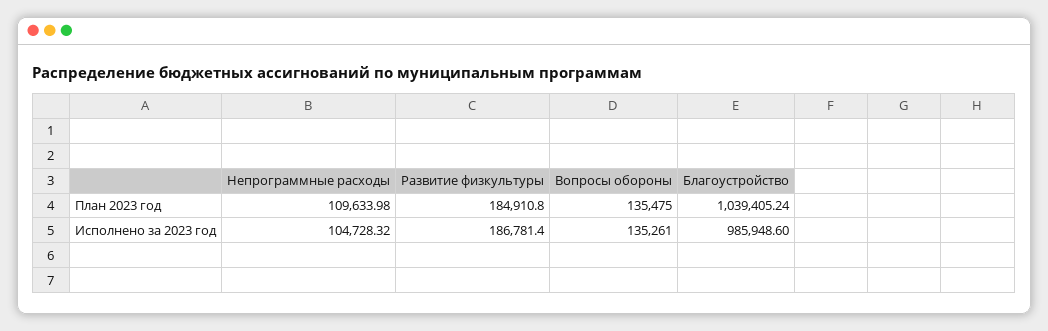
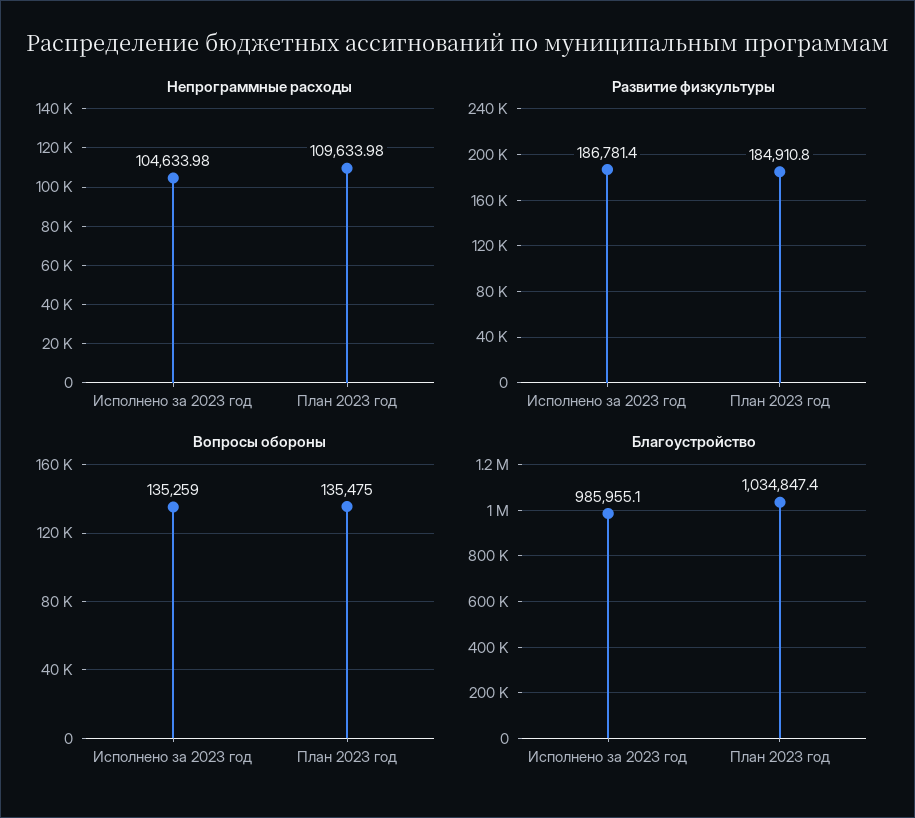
Благоустройство, План 2023 год: 1039405.24 -> 1034847.4
Непрограммные расходы, Исполнено за 2023 год: 104728.32 -> 104633.98
Вопросы обороны, Исполнено за 2023 год: 135261 -> 135259
Благоустройство, Исполнено за 2023 год: 985948.6 -> 985955.1

